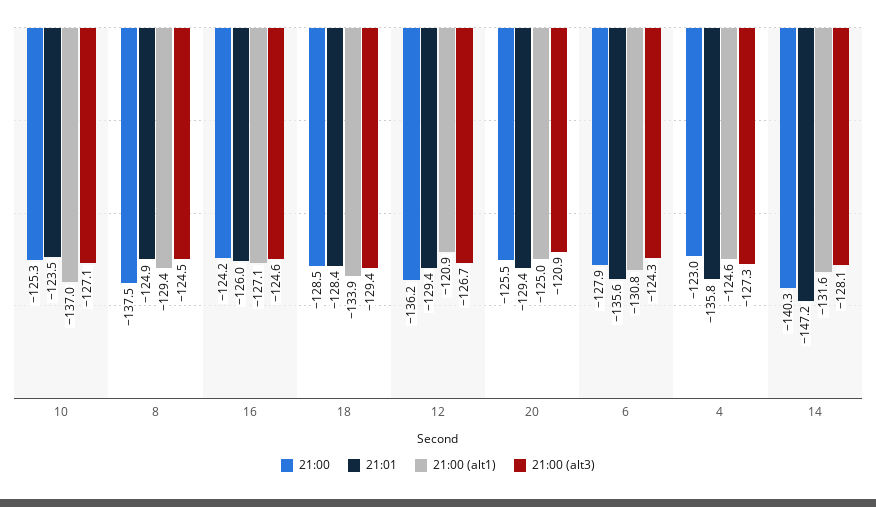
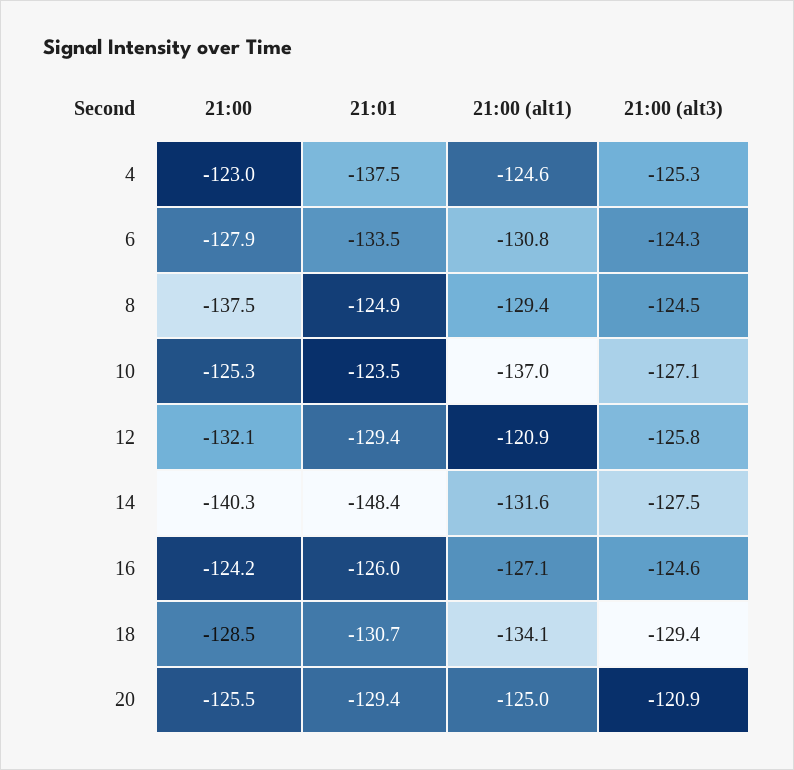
21:01, 18: -128.4 -> -130.7
21:00 (alt1), 18: -133.9 -> -134.1
21:00, 12: -136.2 -> -132.1
21:00 (alt3), 12: -126.7 -> -125.8
21:01, 6: -135.6 -> -133.5
21:01, 4: -135.8 -> -137.5
21:00 (alt3), 4: -127.3 -> -125.3
21:01, 14: -147.2 -> -148.4
21:00 (alt3), 14: -128.1 -> -127.5

